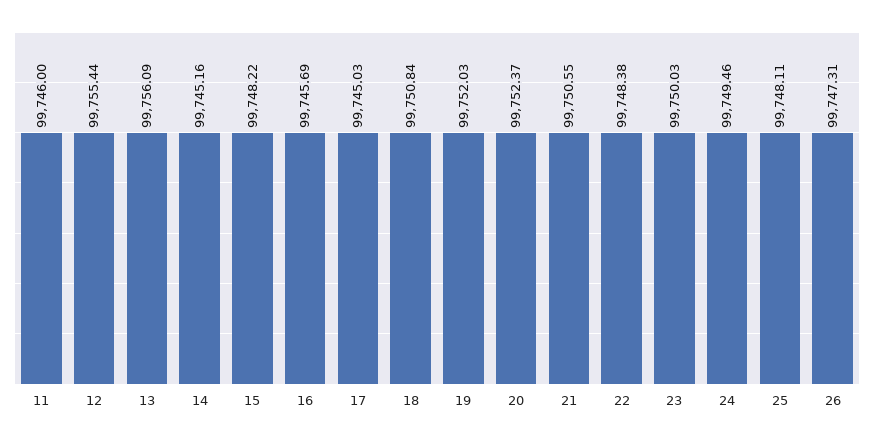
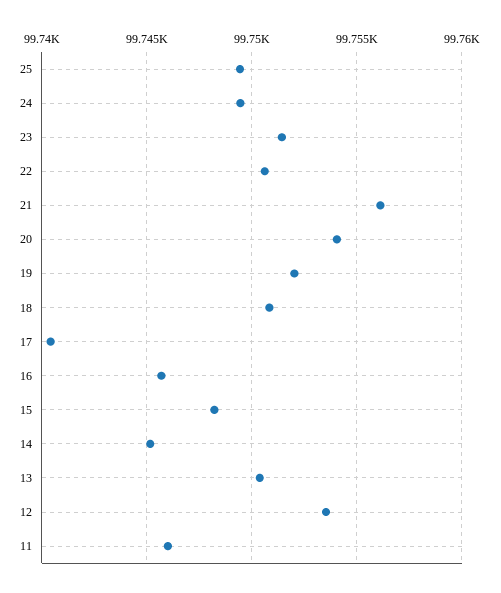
12: 99755.44 -> 99753.5
13: 99756.09 -> 99750.5
17: 99745.03 -> 99740.5
20: 99752.37 -> 99754
21: 99750.55 -> 99756
22: 99748.38 -> 99750.5
23: 99750.03 -> 99751.5
25: 99748.11 -> 99749.5
26: 99747.31 -> none

